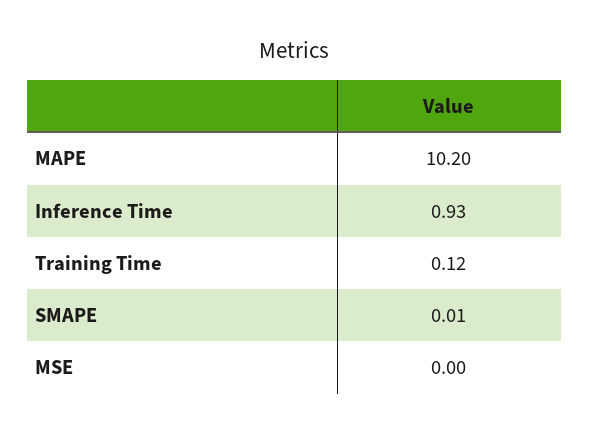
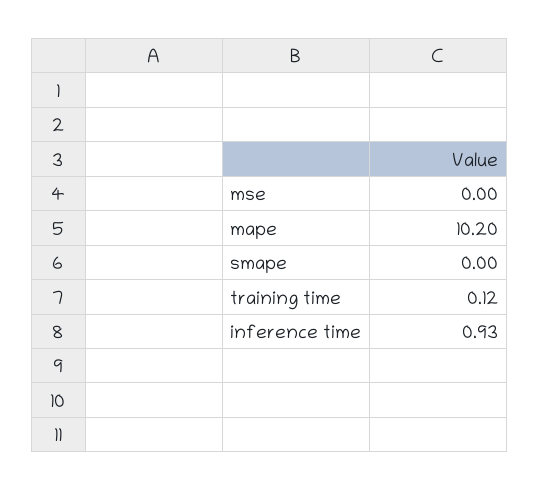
SMAPE: 0.01 -> 0

